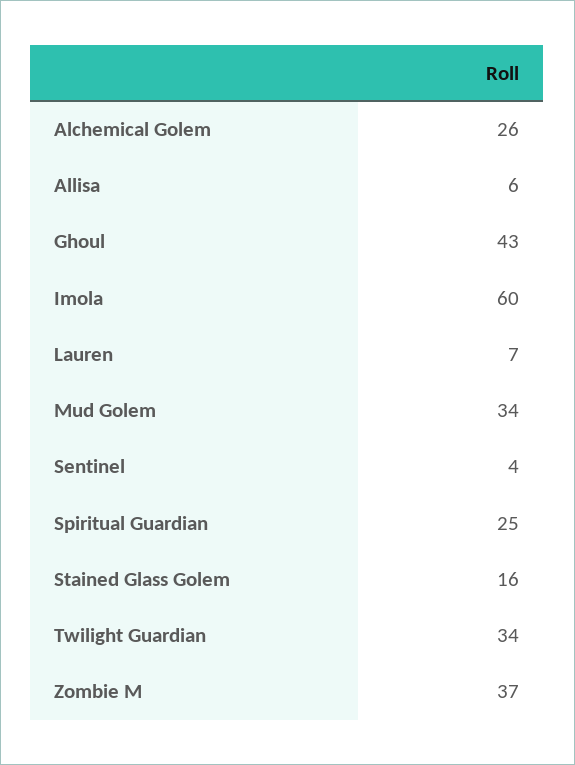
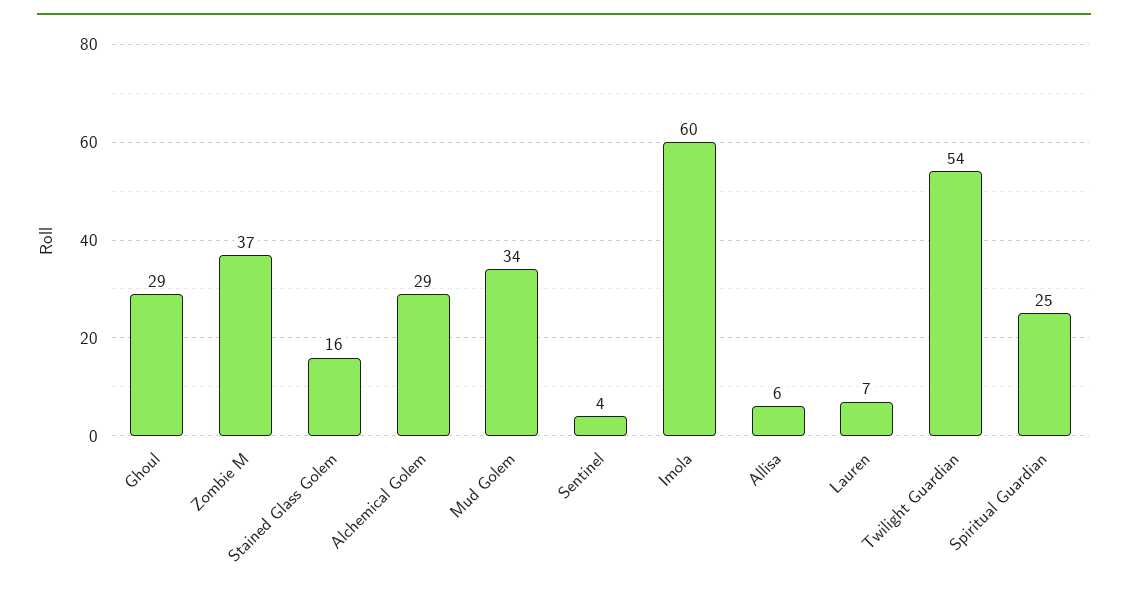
Alchemical Golem: 26 -> 29
Ghoul: 43 -> 29
Twilight Guardian: 34 -> 54

